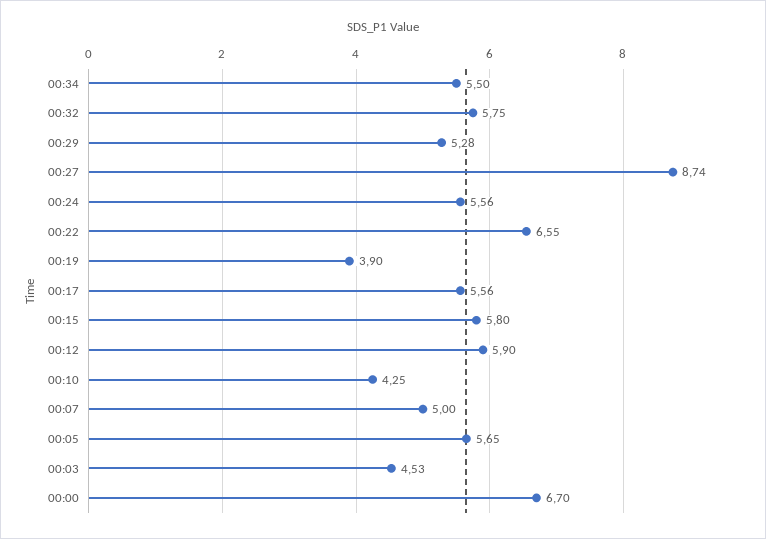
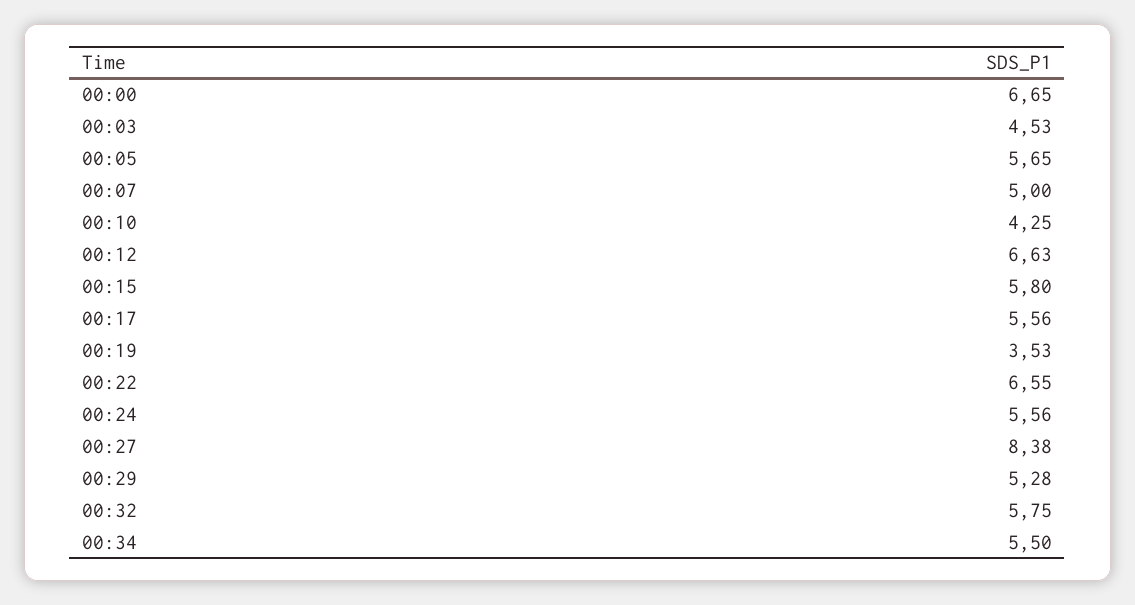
00:27: 8.74 -> 8.38
00:19: 3.9 -> 3.53
00:12: 5.9 -> 6.63
00:00: 6.7 -> 6.65

